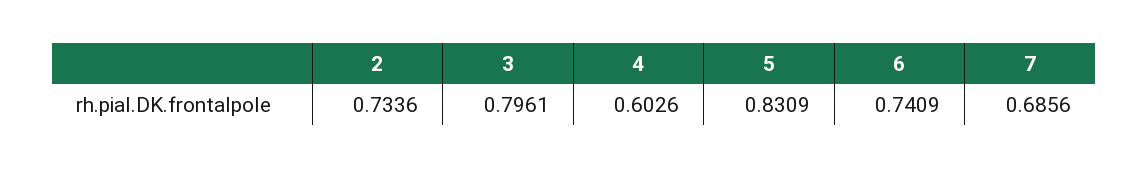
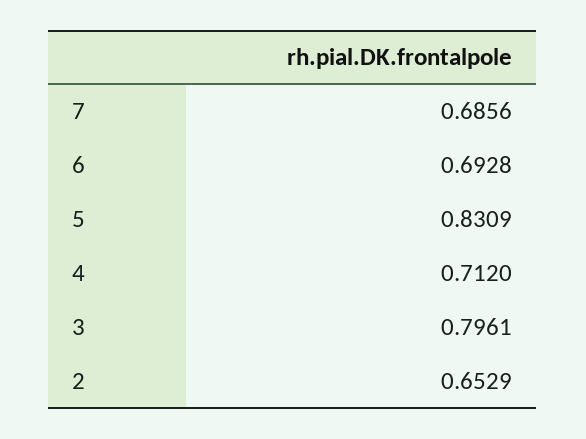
2: 0.7336 -> 0.6529
4: 0.6026 -> 0.712
6: 0.7409 -> 0.6928

